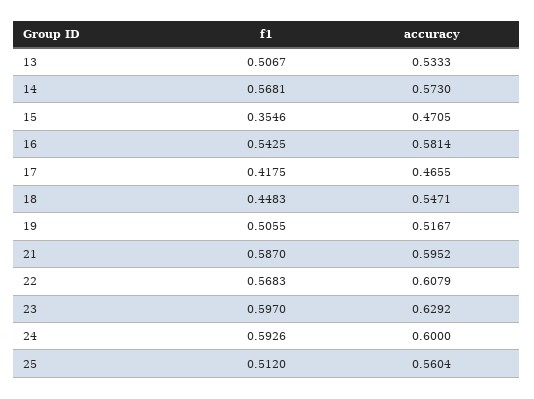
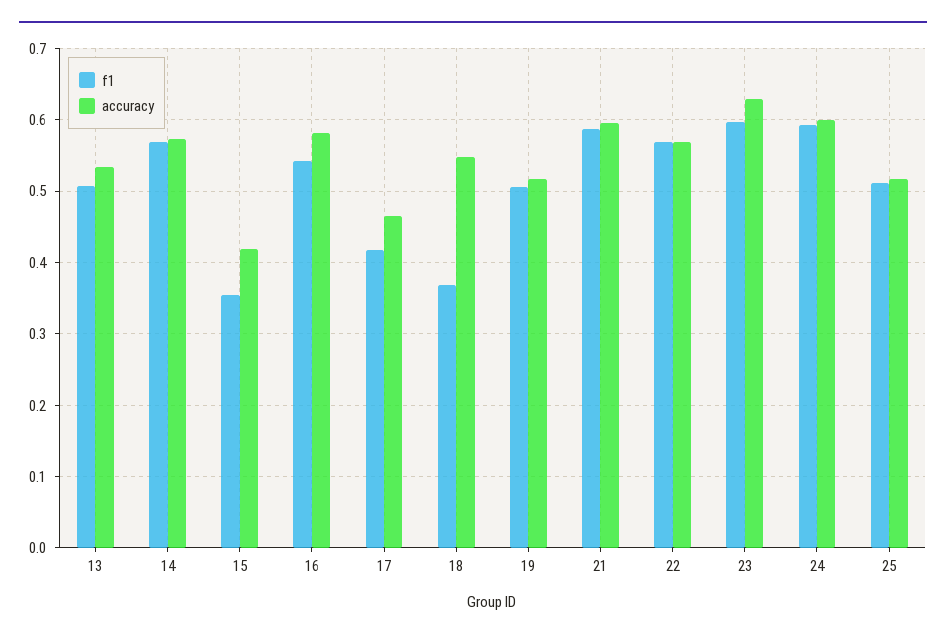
accuracy, 15: 0.4705 -> 0.42
f1, 18: 0.4483 -> 0.37
accuracy, 22: 0.6079 -> 0.57
accuracy, 25: 0.5604 -> 0.52

